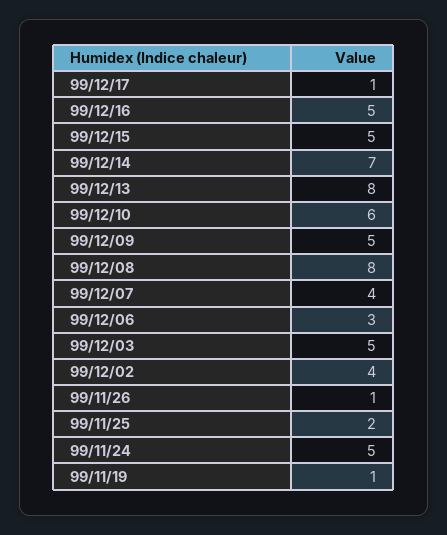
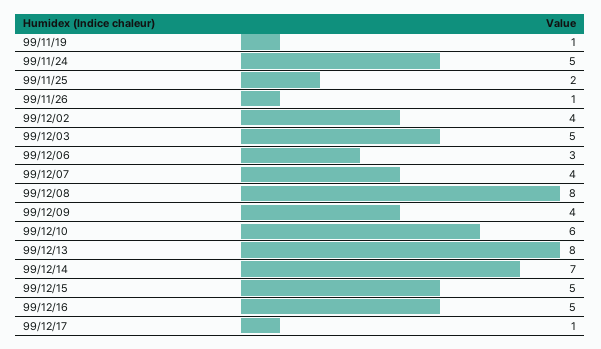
99/12/09: 5 -> 4

